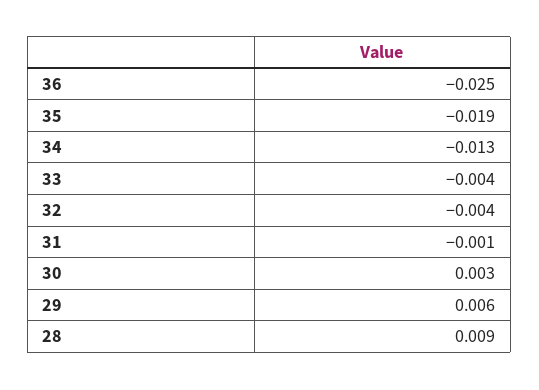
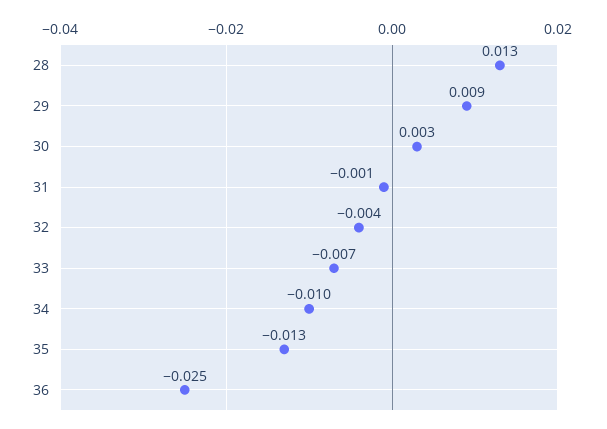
35: -0.019 -> -0.013
34: -0.013 -> -0.01
33: -0.004 -> -0.007
29: 0.006 -> 0.009
28: 0.009 -> 0.013

